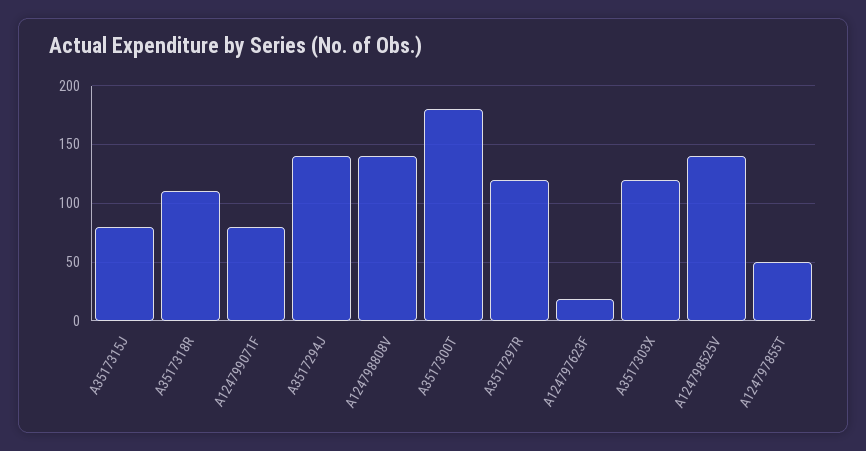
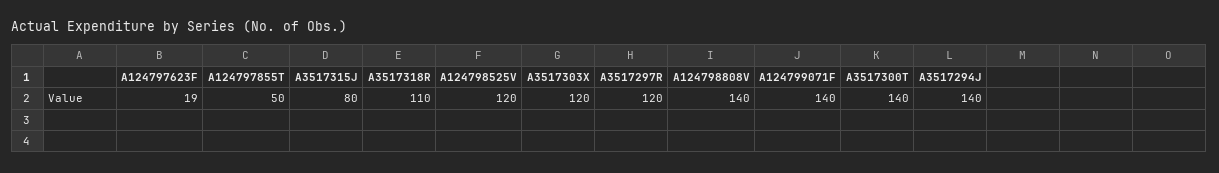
A124799071F: 80 -> 140
A3517300T: 180 -> 140
A124798525V: 140 -> 120

